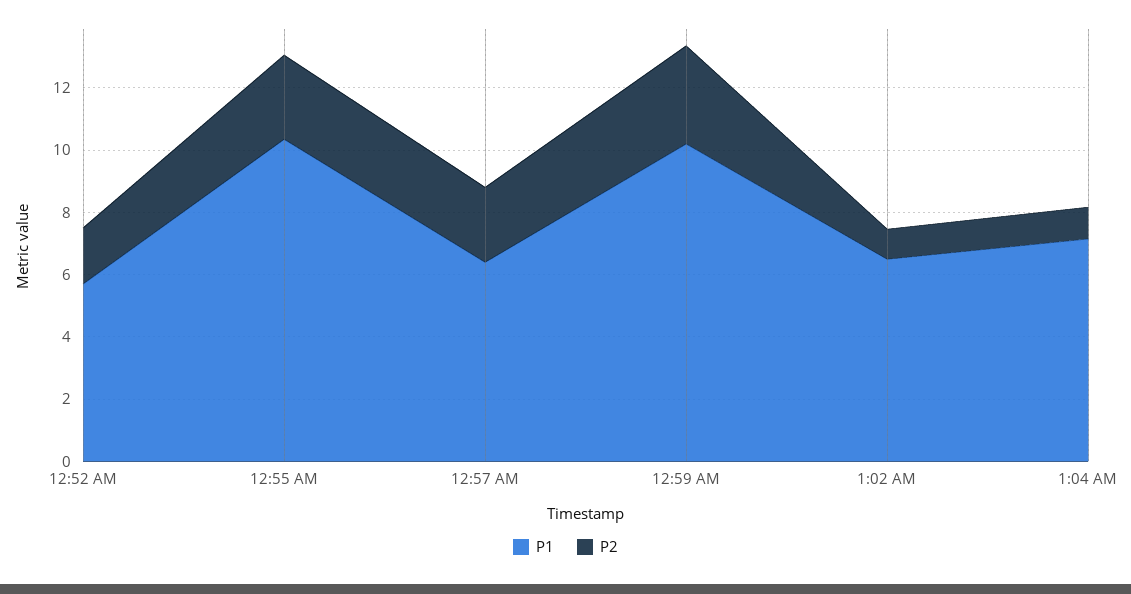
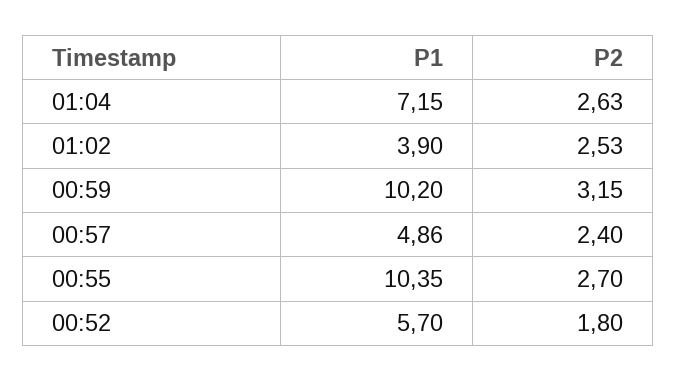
P1, 12:57 AM: 6.5 -> 4.86
P1, 1:02 AM: 6.5 -> 3.9
P2, 1:02 AM: 1 -> 2.53
P2, 1:04 AM: 1 -> 2.63

